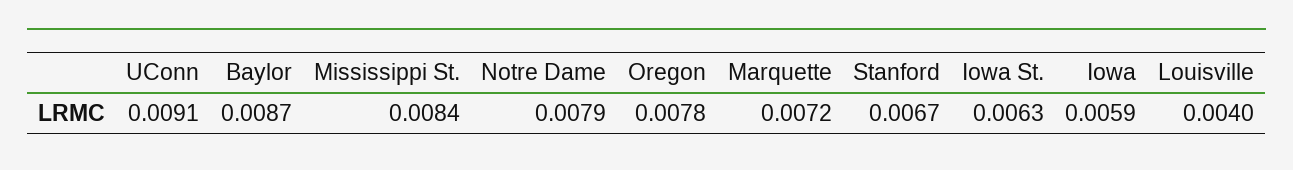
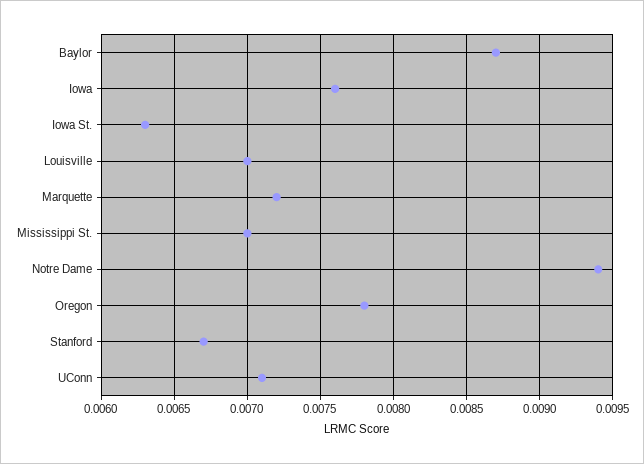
UConn: 0.0091 -> 0.0071
Mississippi St.: 0.0084 -> 0.007
Notre Dame: 0.0079 -> 0.0094
Iowa: 0.0059 -> 0.0076
Louisville: 0.004 -> 0.007

